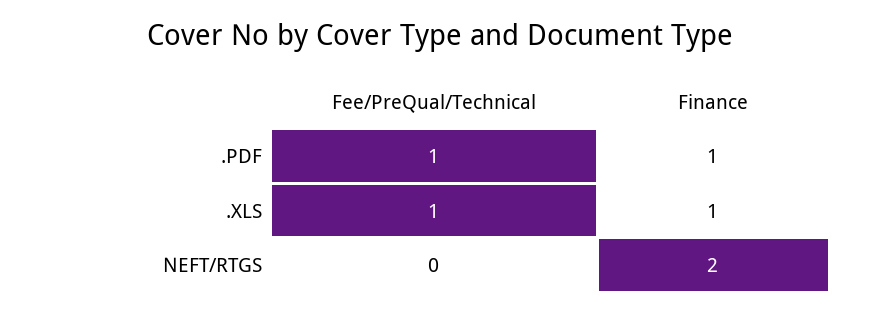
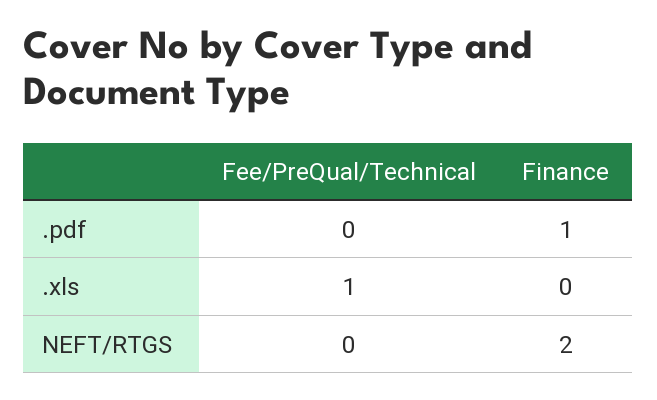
Fee/PreQual/Technical, .PDF: 1 -> 0
Finance, .XLS: 1 -> 0

